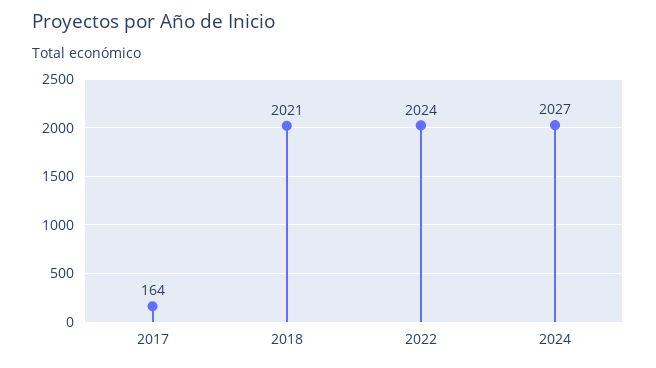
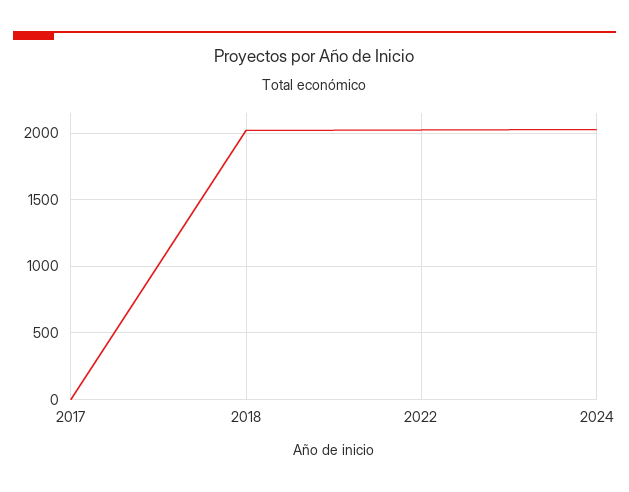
2017: 164 -> 0

